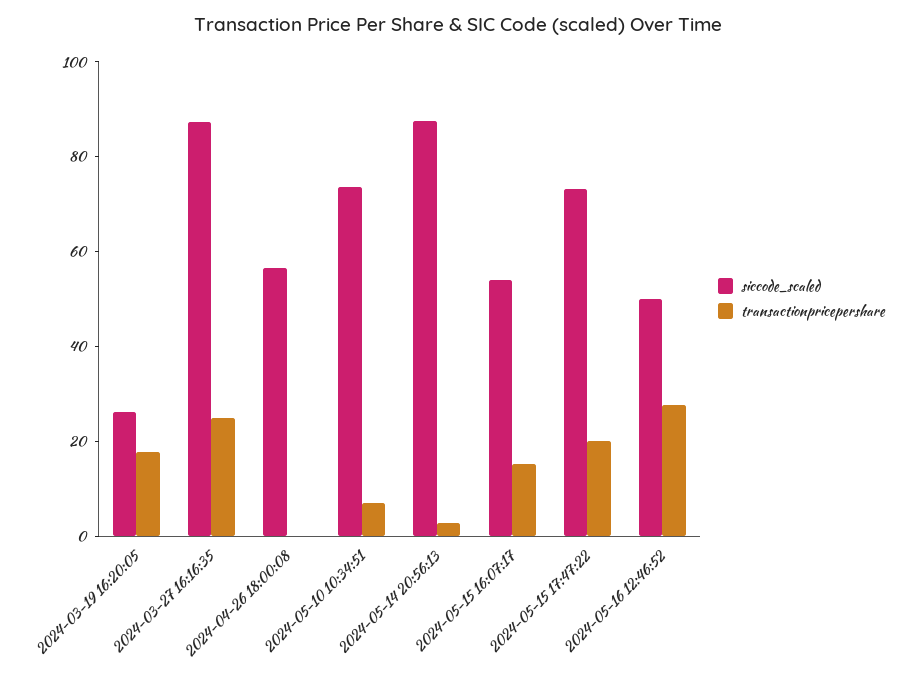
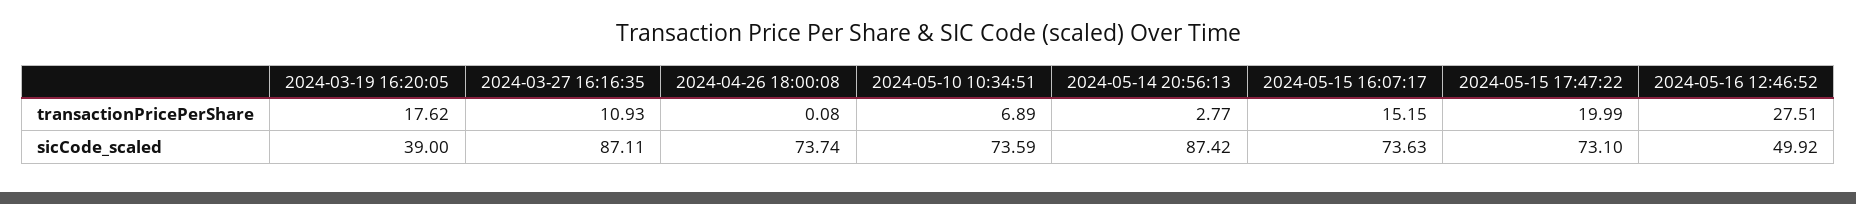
siccode_scaled, 2024-03-19 16:20:05: 25 -> 39
transactionpricepershare, 2024-03-27 16:16:35: 25 -> 10.93
siccode_scaled, 2024-04-26 18:00:08: 55 -> 73.74
siccode_scaled, 2024-05-15 16:07:17: 55 -> 73.63

